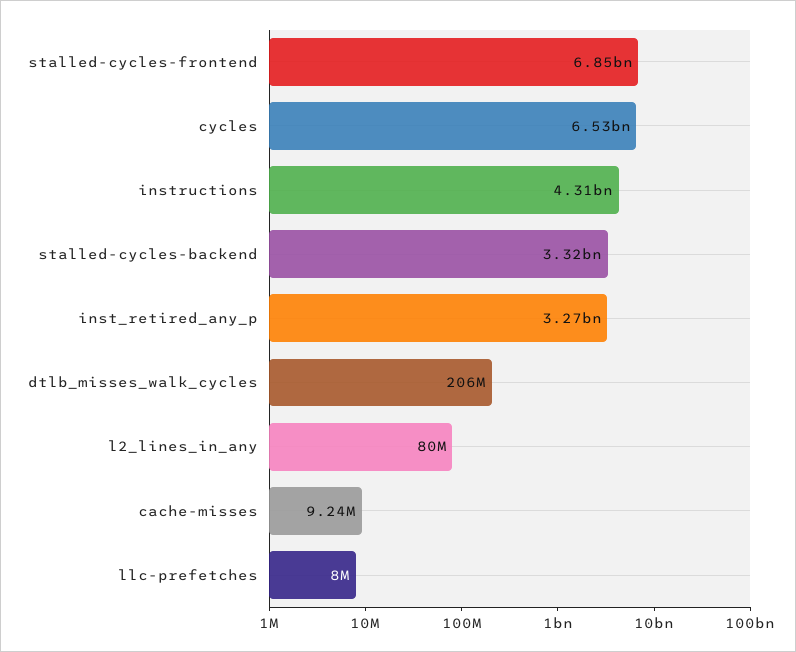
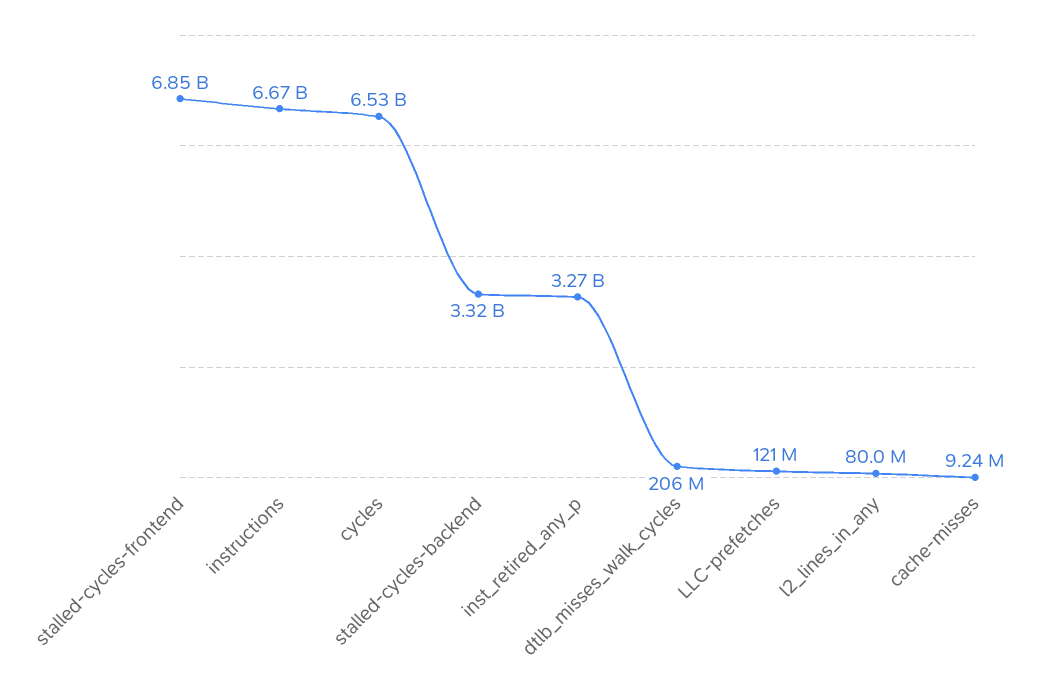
instructions: 4310000000 -> 6670000000
llc-prefetches: 8000000 -> 121000000

